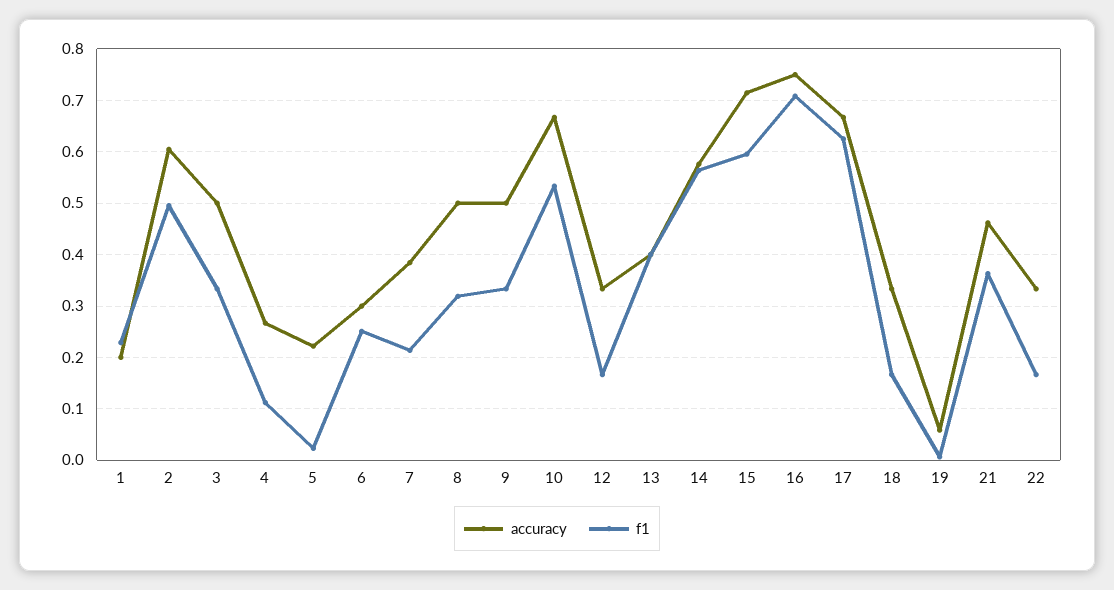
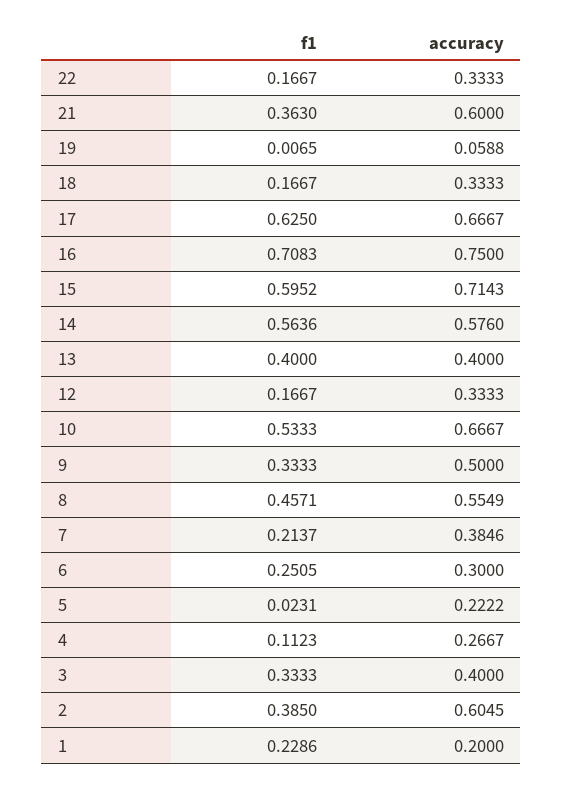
f1, 2: 0.5 -> 0.385
accuracy, 3: 0.5 -> 0.4
accuracy, 8: 0.5 -> 0.5549
f1, 8: 0.32 -> 0.4571
accuracy, 21: 0.46 -> 0.6

